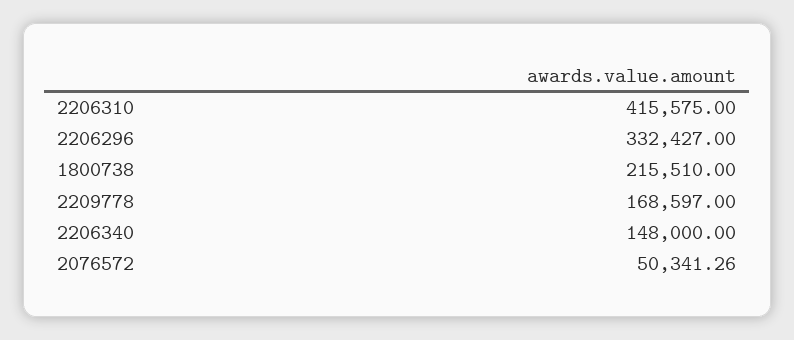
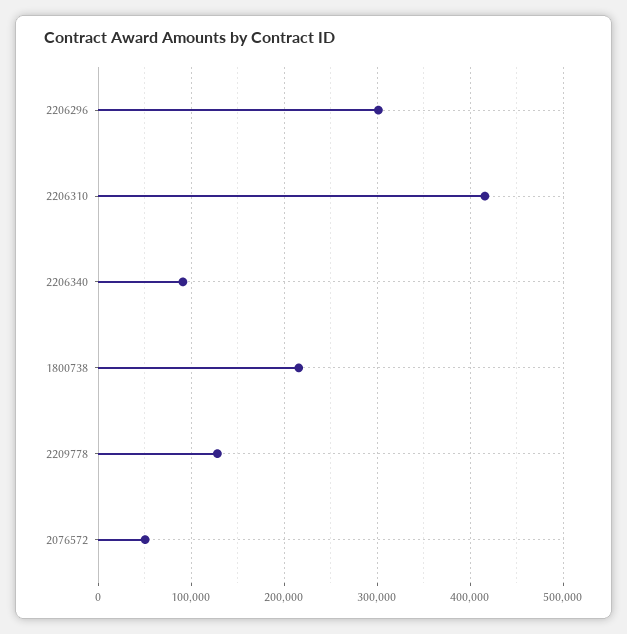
2206296: 332427 -> 300000
2209778: 168597 -> 130000
2206340: 148000 -> 90000

